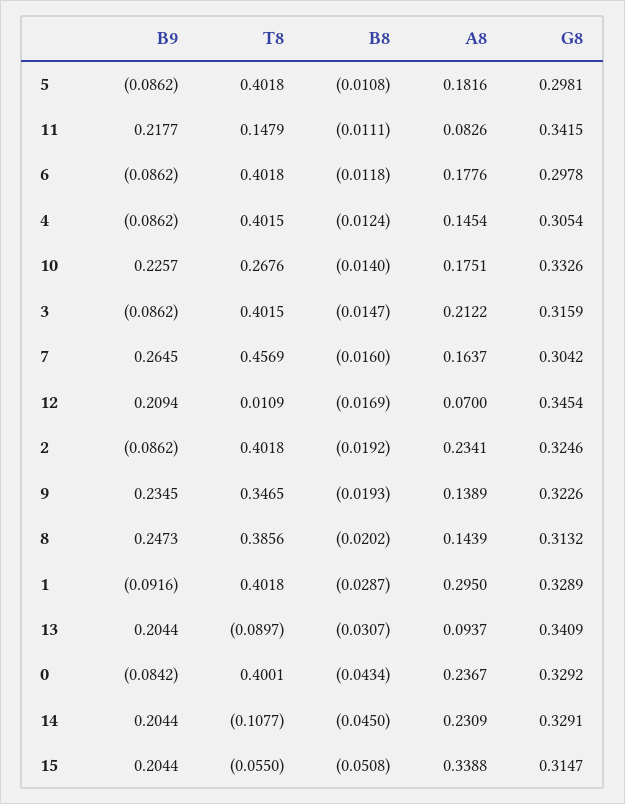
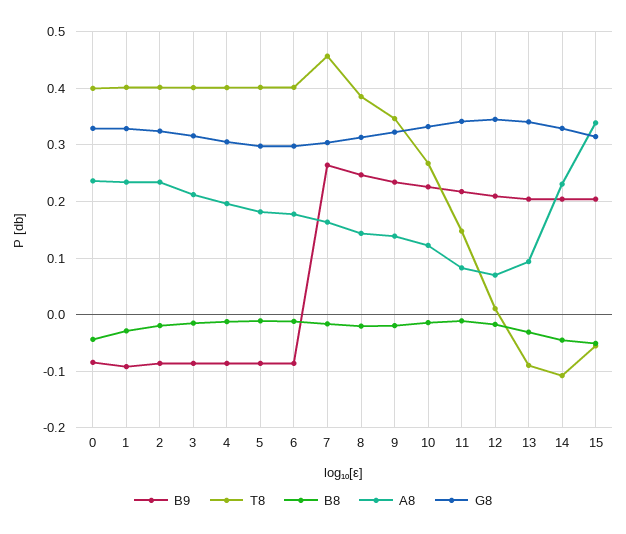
A8, 4: 0.1454 -> 0.2
A8, 10: 0.1751 -> 0.12
A8, 1: 0.295 -> 0.24

